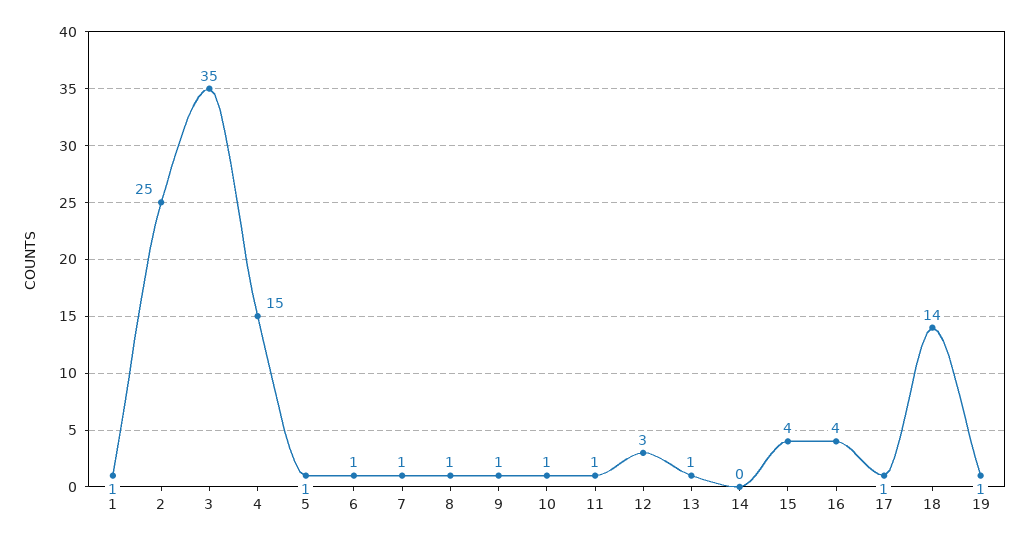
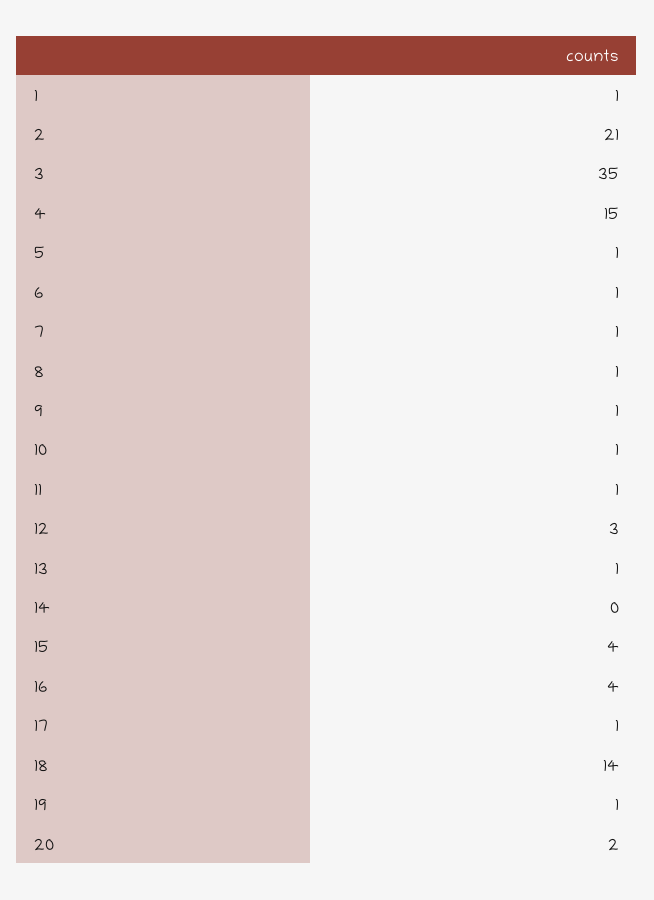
2: 25 -> 21
20: none -> 2

